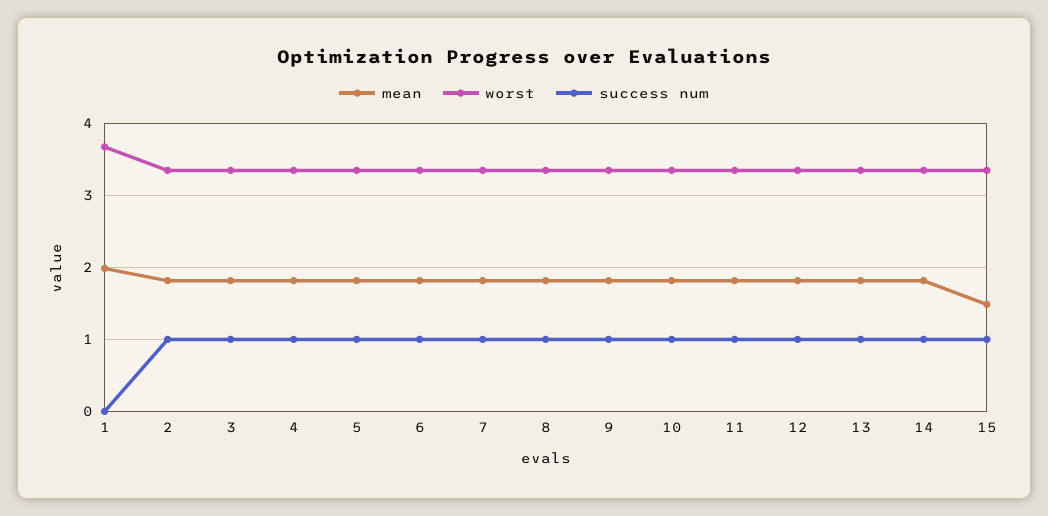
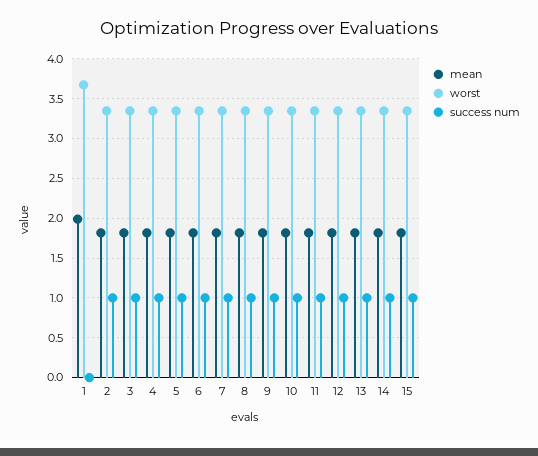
mean, 15: 1.5 -> 1.8

